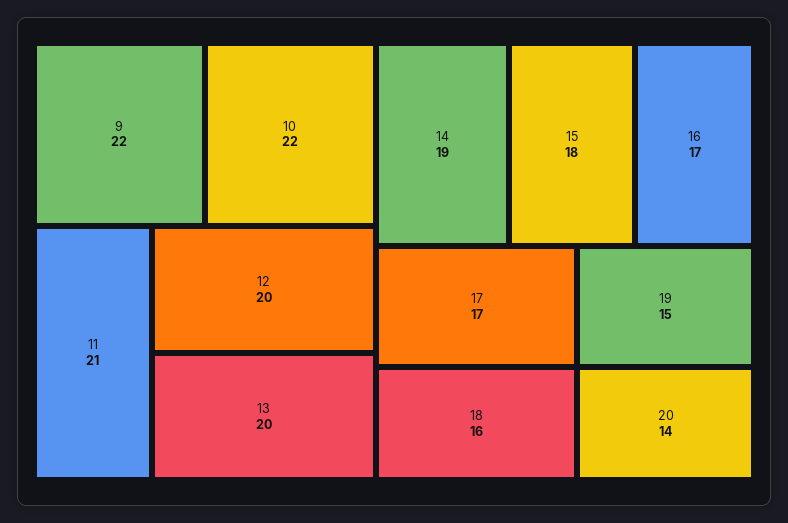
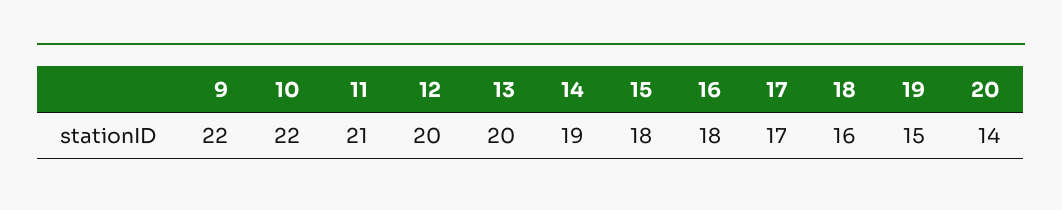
16: 17 -> 18

